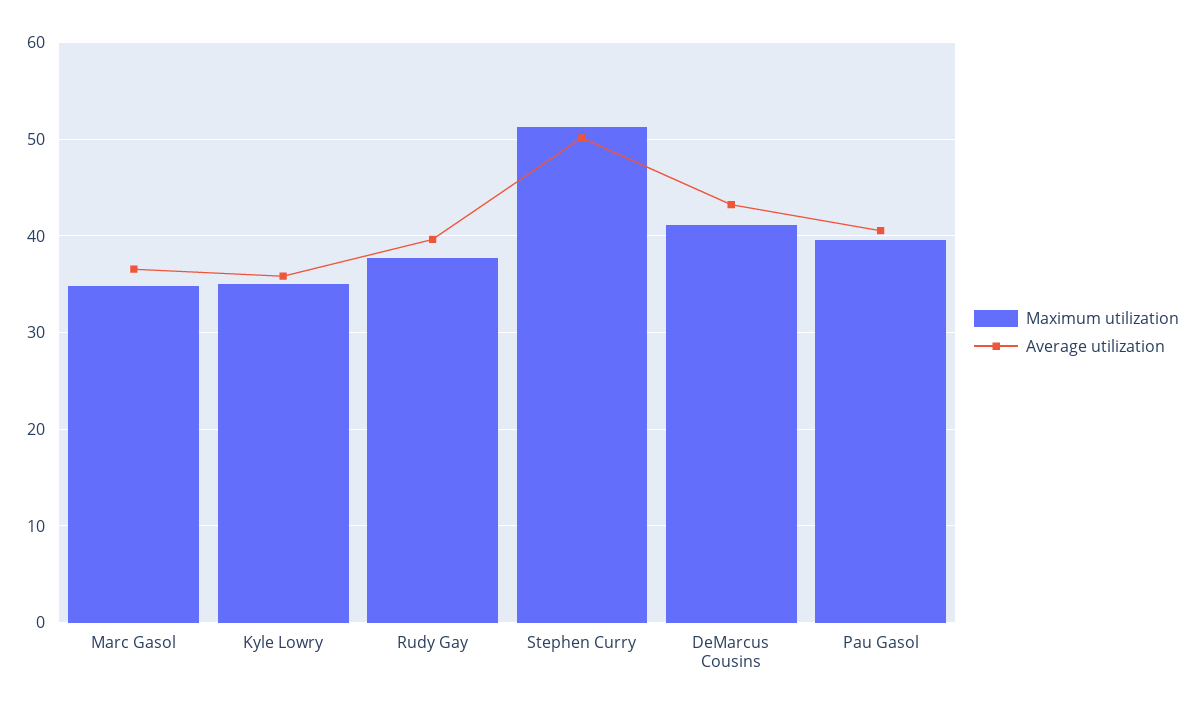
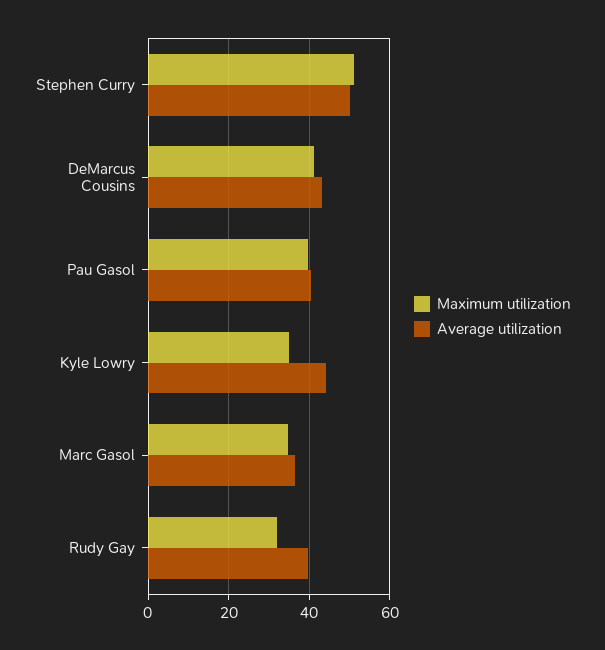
Average utilization, Kyle Lowry: 36 -> 44
Maximum utilization, Rudy Gay: 38 -> 32

